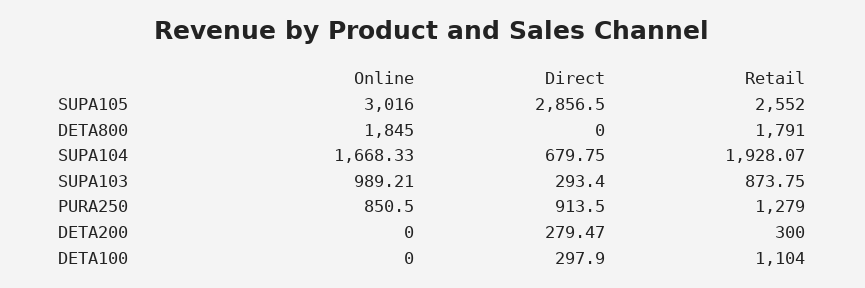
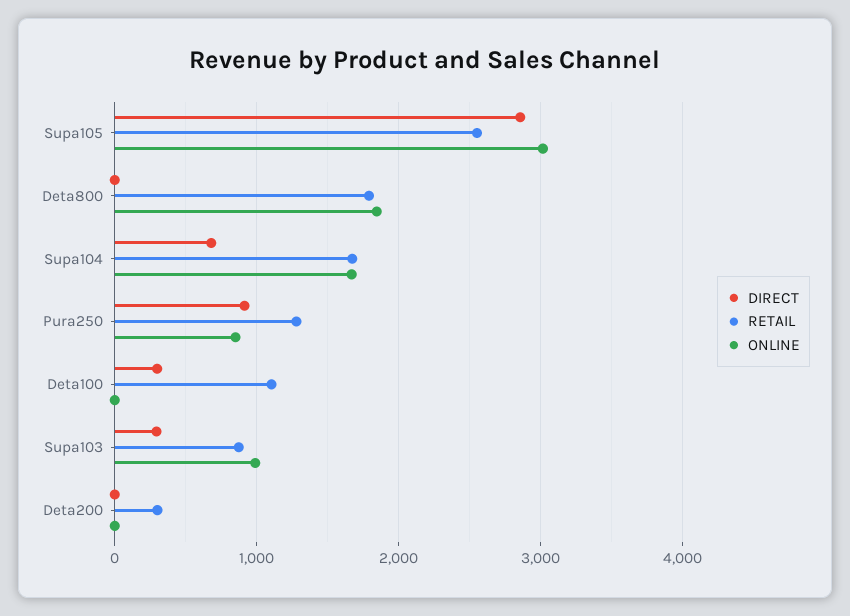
Retail, SUPA104: 1928.07 -> 1700
Direct, DETA200: 279.47 -> 0

